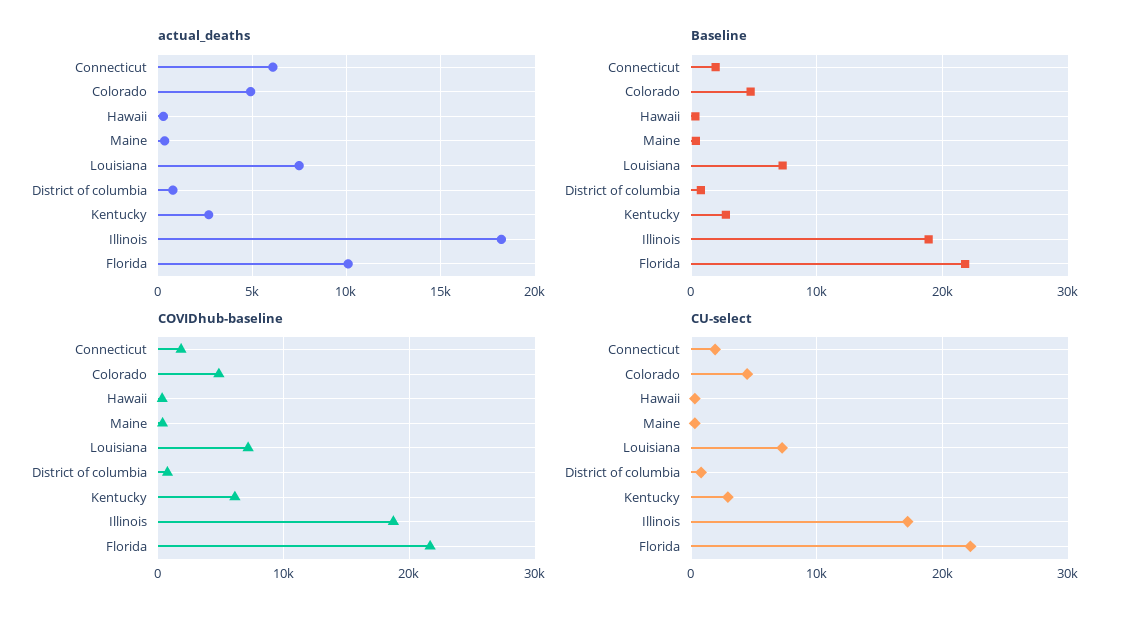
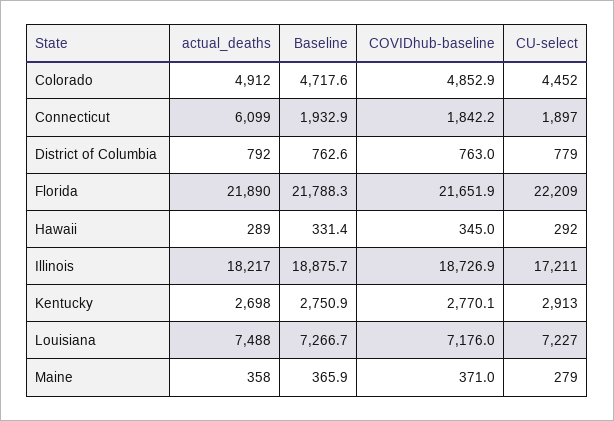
actual_deaths, Florida: 10000 -> 21890
COVIDhub-baseline, Kentucky: 6000 -> 2770.1

